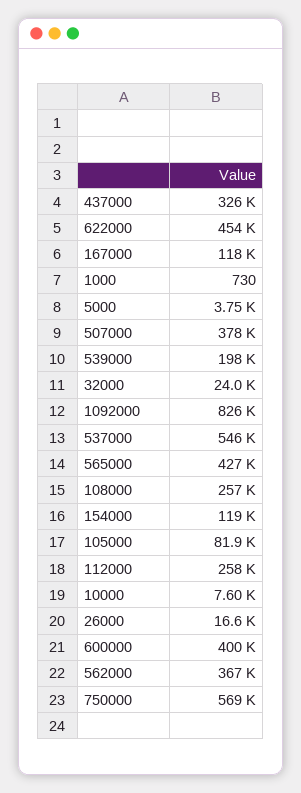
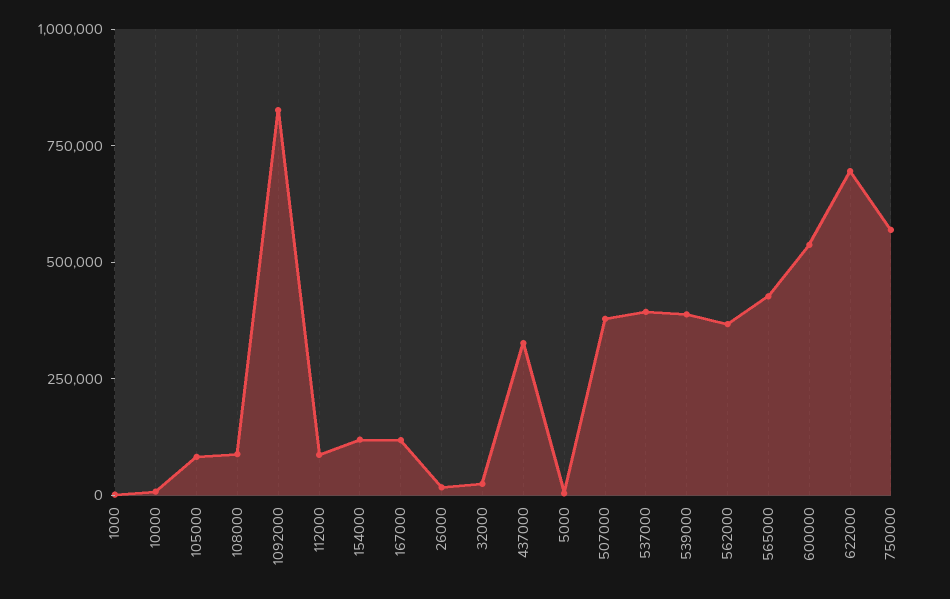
622000: 454000 -> 700000
539000: 198000 -> 400000
537000: 546000 -> 400000
108000: 257000 -> 100000
112000: 258000 -> 100000
600000: 400000 -> 550000

